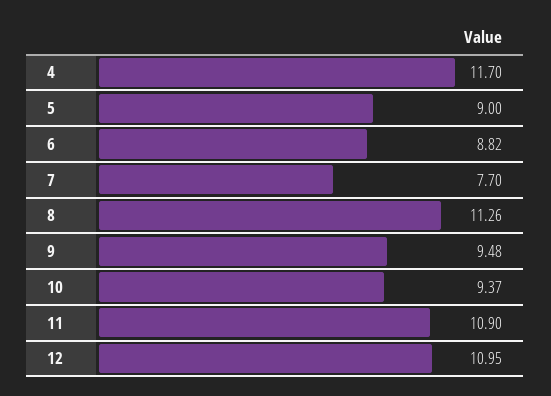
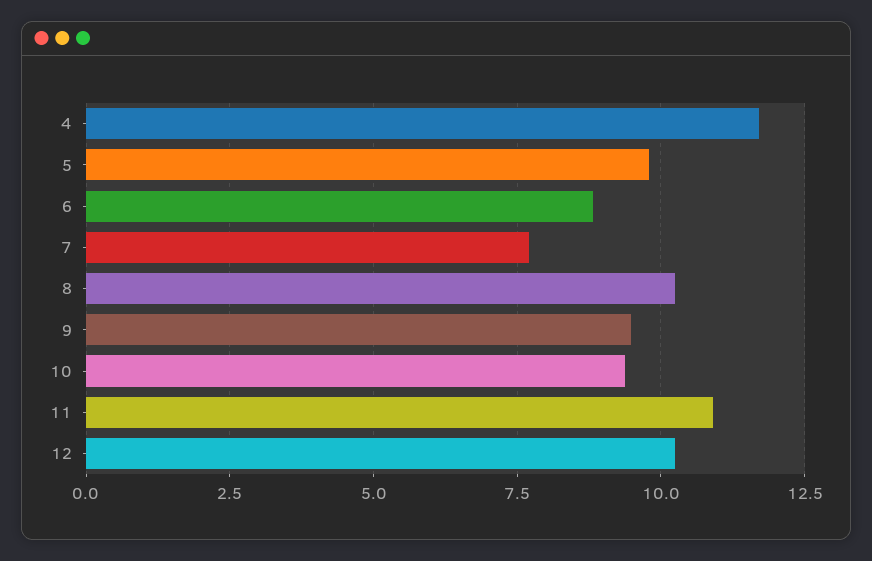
5: 9 -> 9.75
8: 11.26 -> 10.25
12: 10.95 -> 10.25

